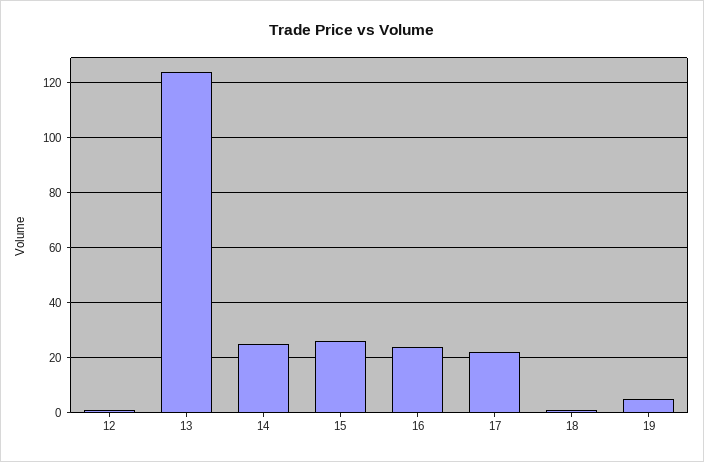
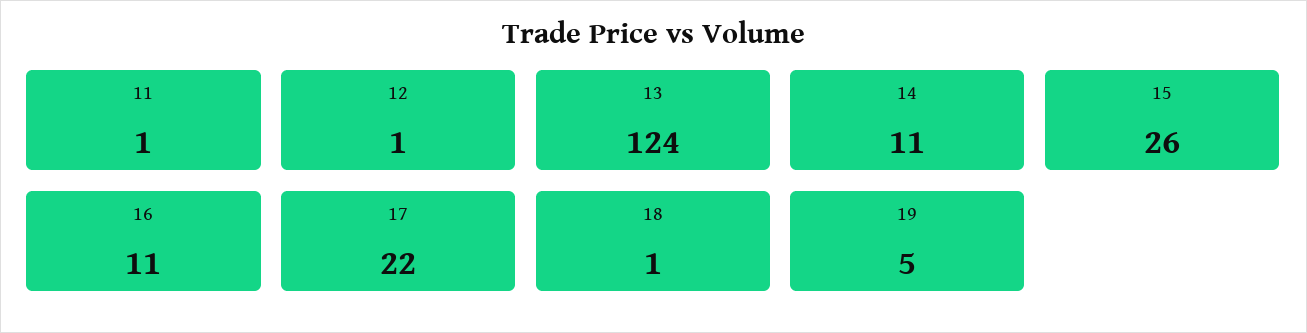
14: 25 -> 11
16: 25 -> 11
11: none -> 1

